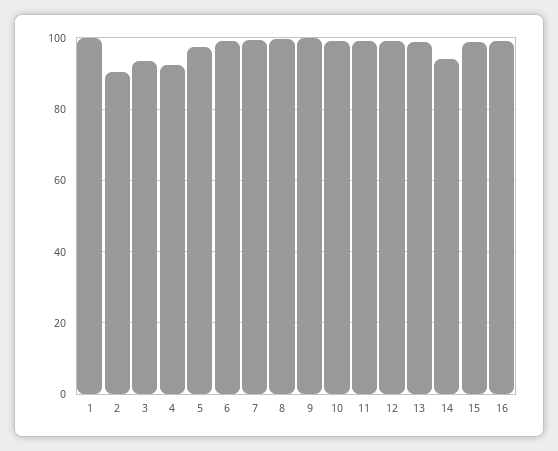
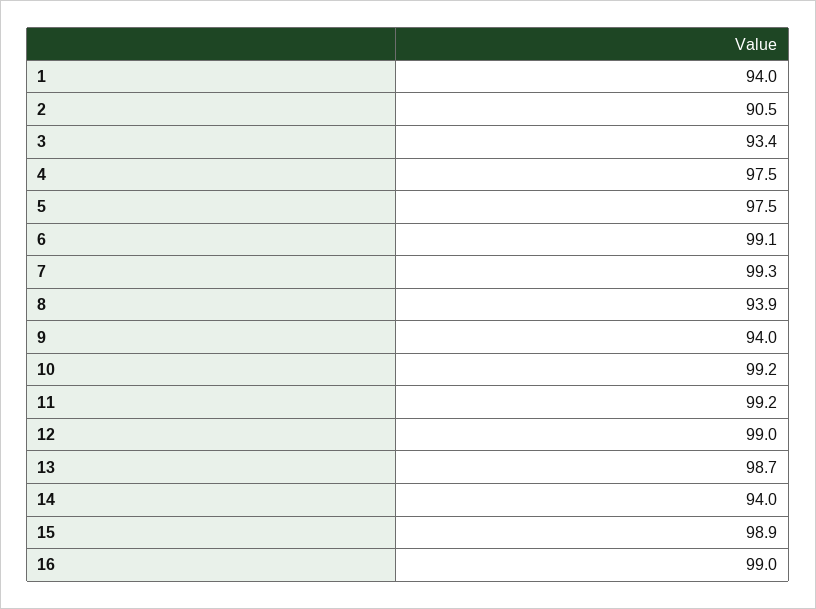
1: 100 -> 94
4: 92 -> 97.5
8: 100 -> 93.9
9: 100 -> 94

